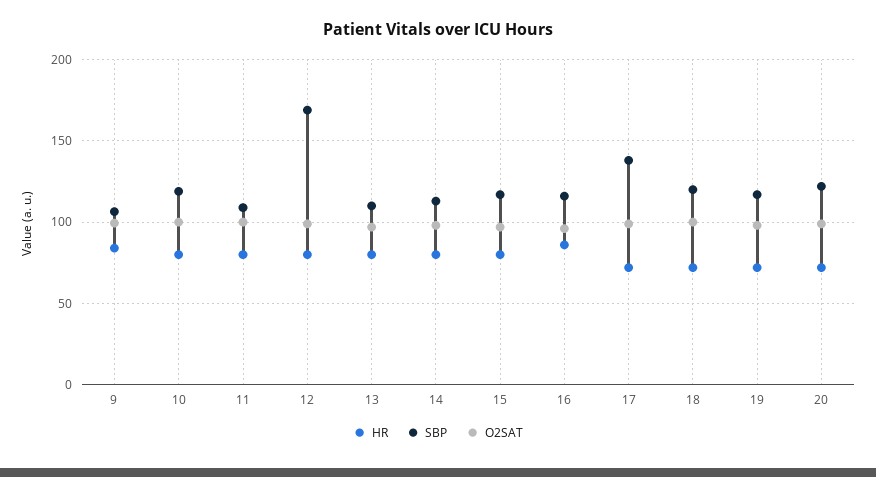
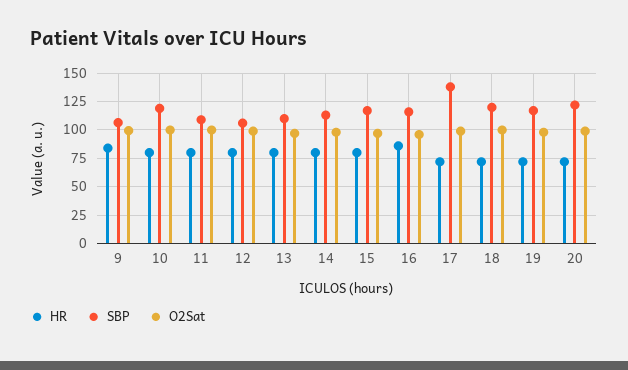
SBP, 12: 170 -> 100

